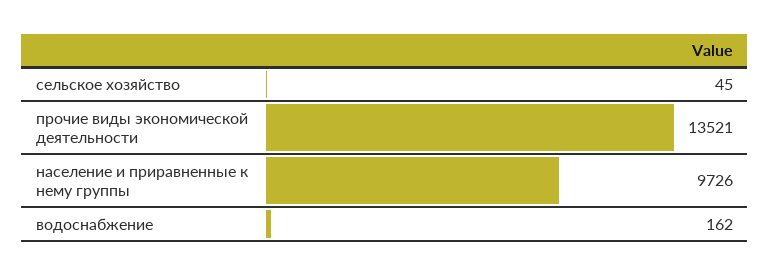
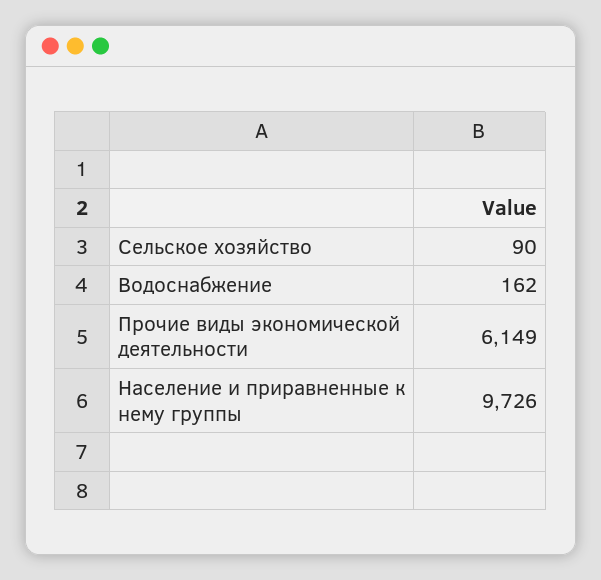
сельское хозяйство: 45 -> 90
прочие виды экономической деятельности: 13521 -> 6149

